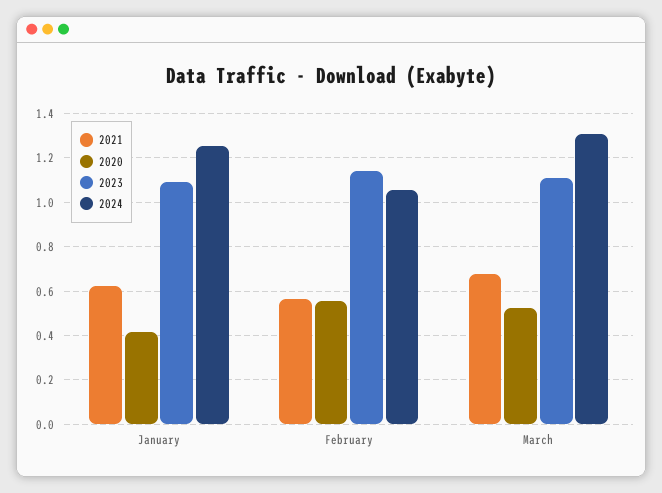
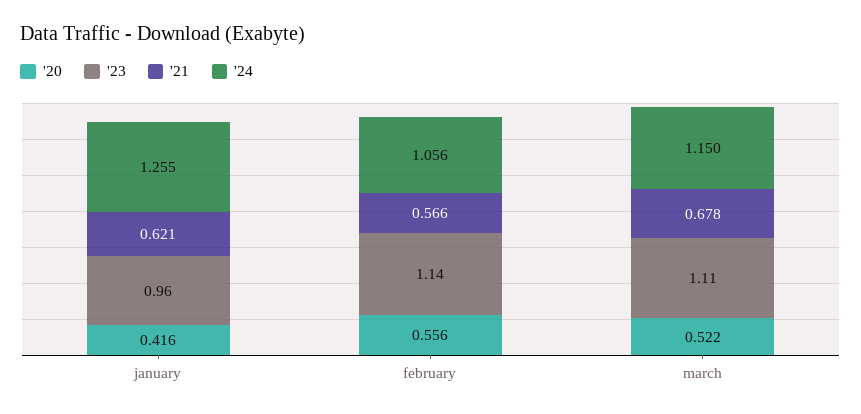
2023, January: 1.1 -> 0.96
2024, March: 1.3 -> 1.15

